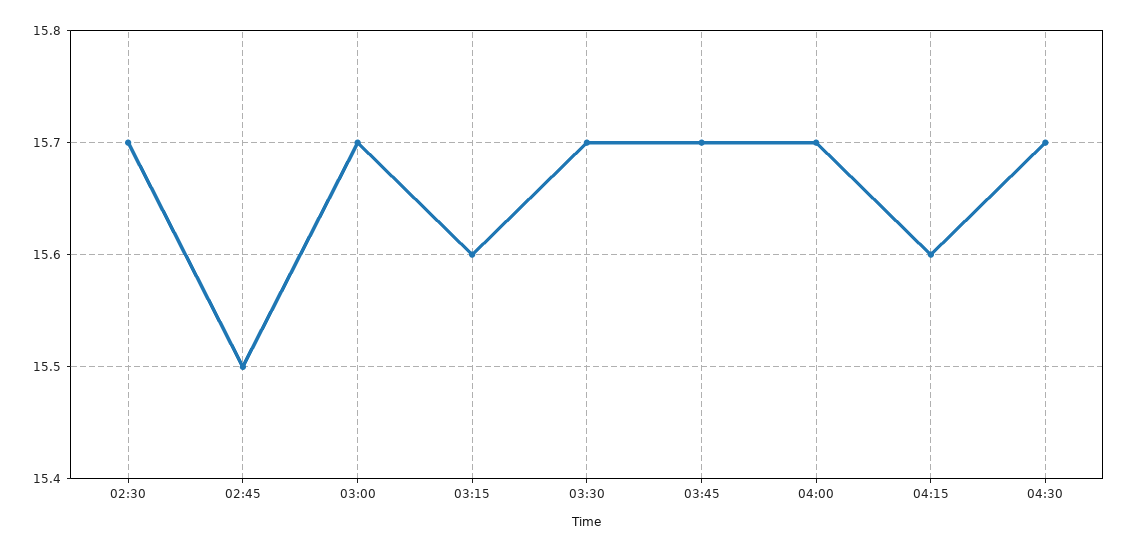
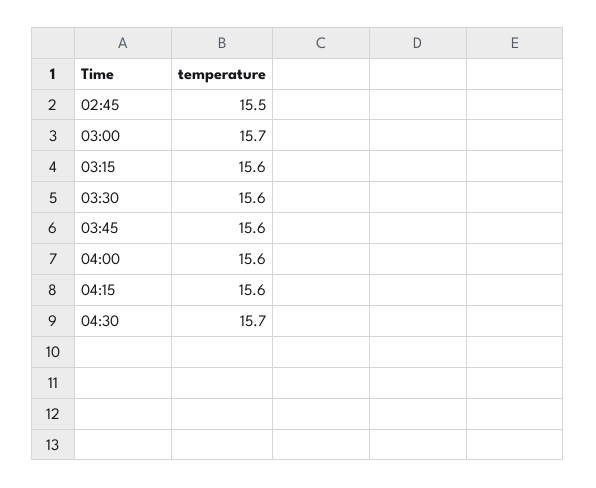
02:30: 15.7 -> none
03:30: 15.7 -> 15.6
03:45: 15.7 -> 15.6
04:00: 15.7 -> 15.6

